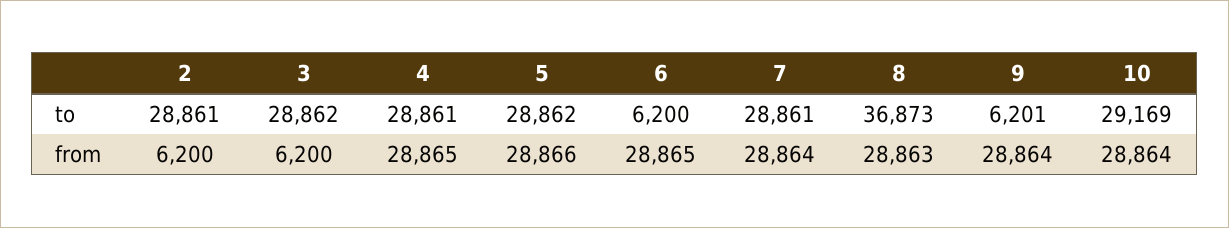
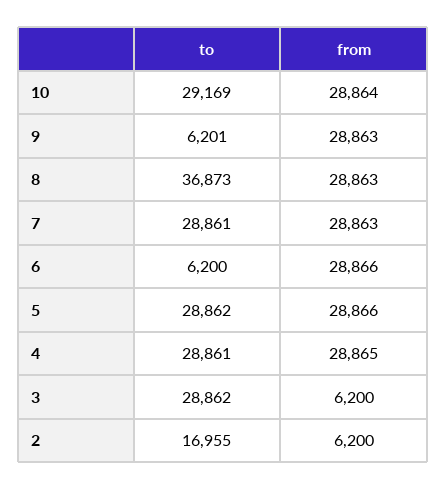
2, to: 28861 -> 16955
6, from: 28865 -> 28866
7, from: 28864 -> 28863
9, from: 28864 -> 28863

